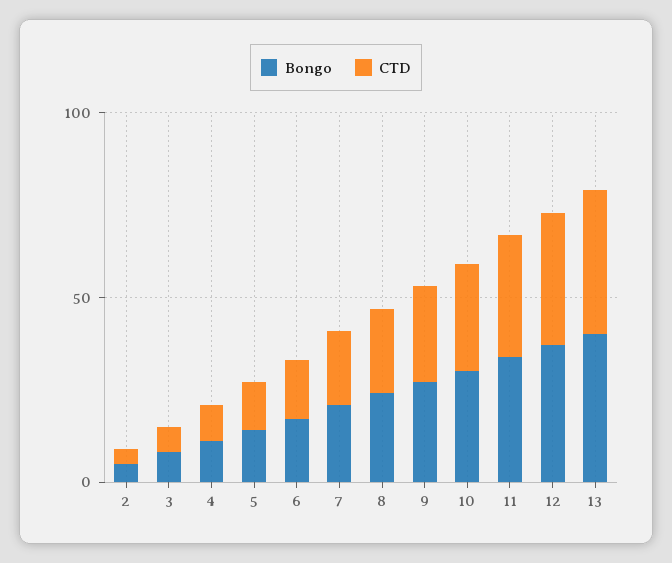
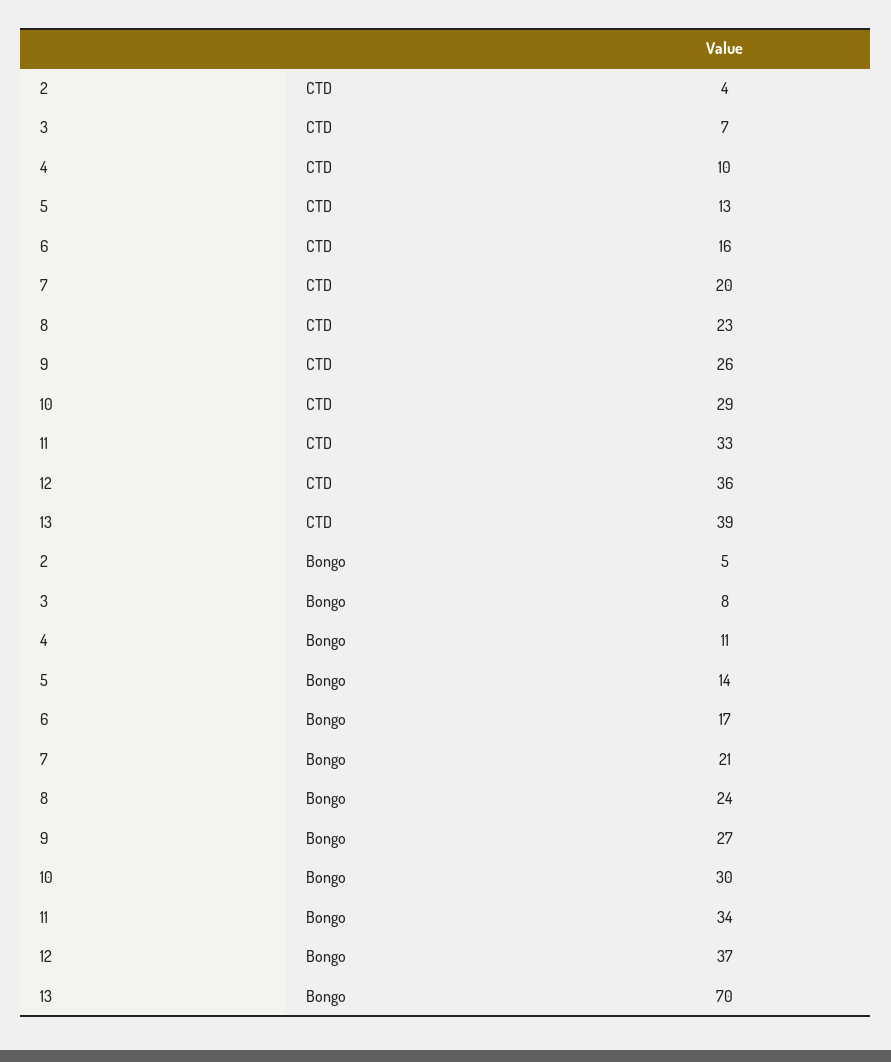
Bongo, 13: 40 -> 70

